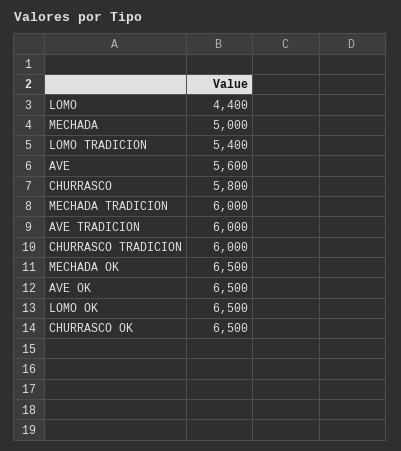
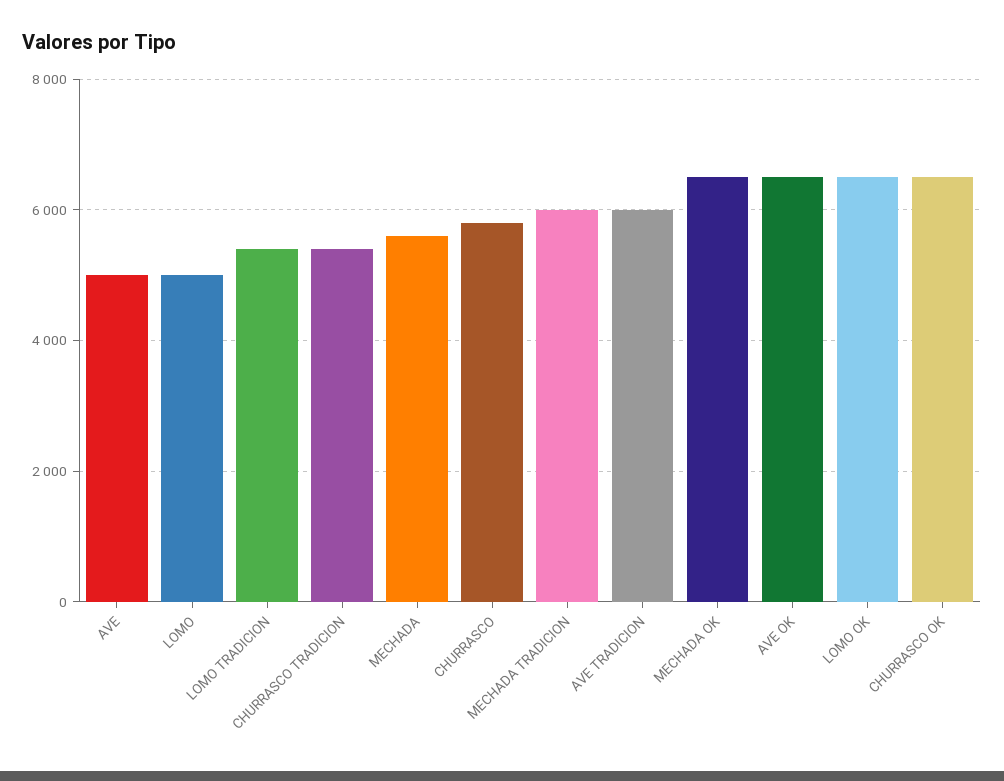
LOMO: 4400 -> 5000
MECHADA: 5000 -> 5600
AVE: 5600 -> 5000
CHURRASCO TRADICION: 6000 -> 5400

